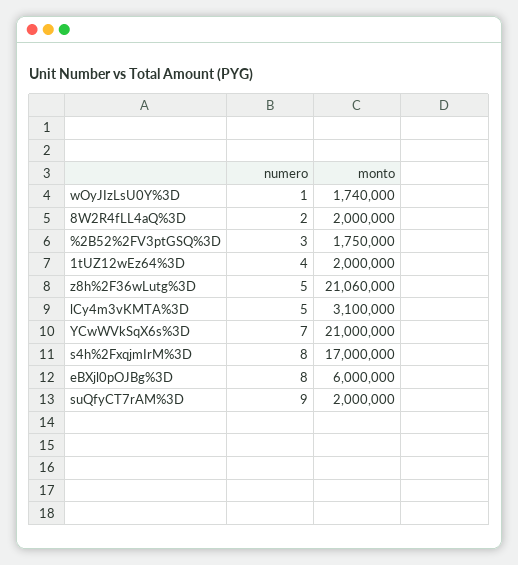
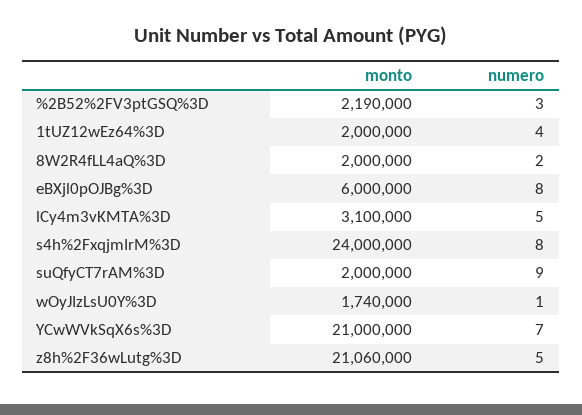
monto, %2B52%2FV3ptGSQ%3D: 1750000 -> 2190000
monto, s4h%2FxqjmIrM%3D: 17000000 -> 24000000

